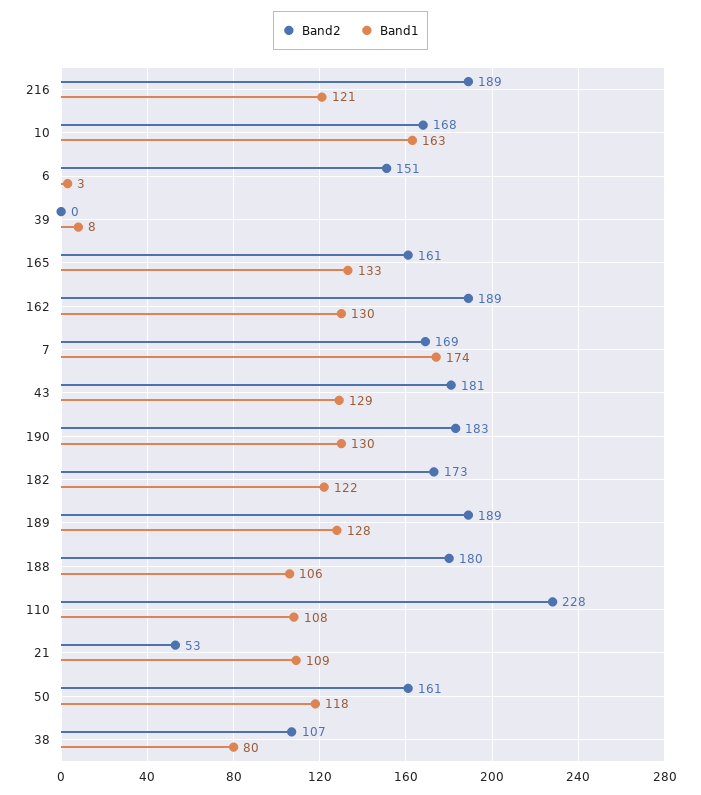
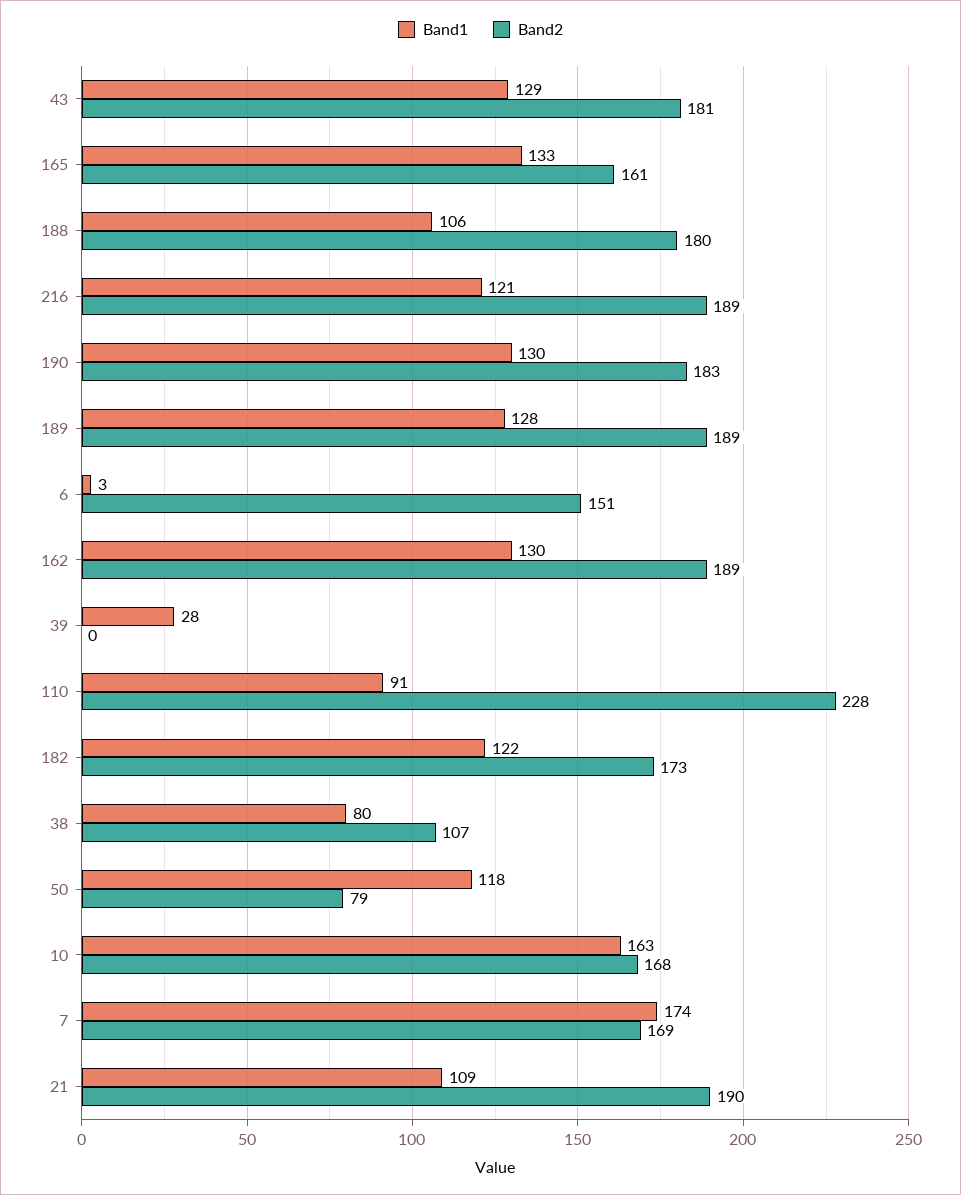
Band1, 39: 8 -> 28
Band1, 110: 108 -> 91
Band2, 21: 53 -> 190
Band2, 50: 161 -> 79

